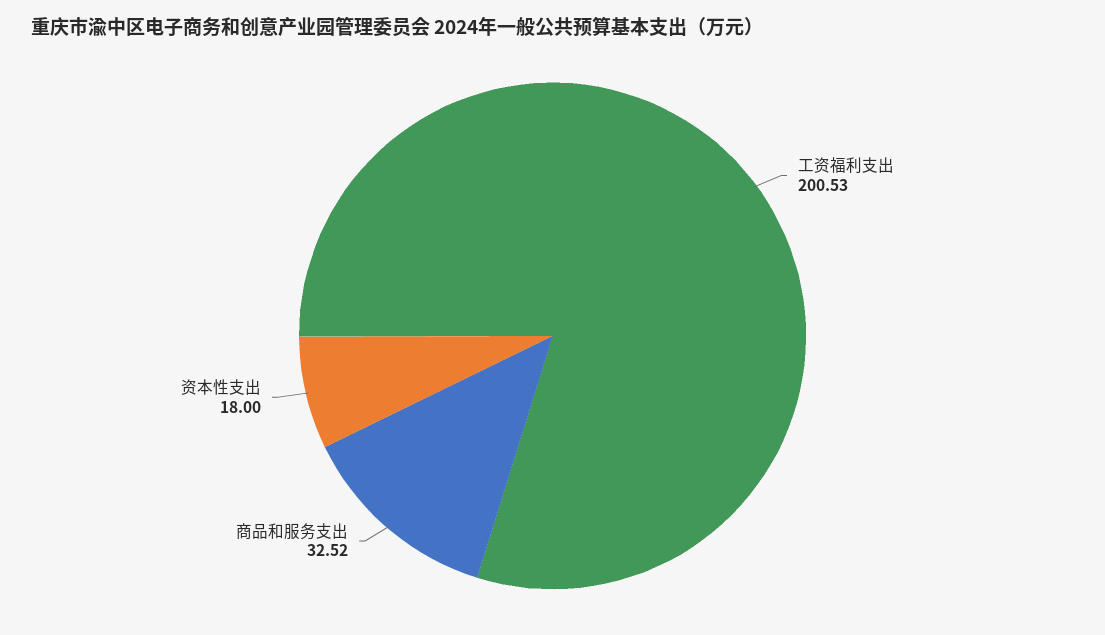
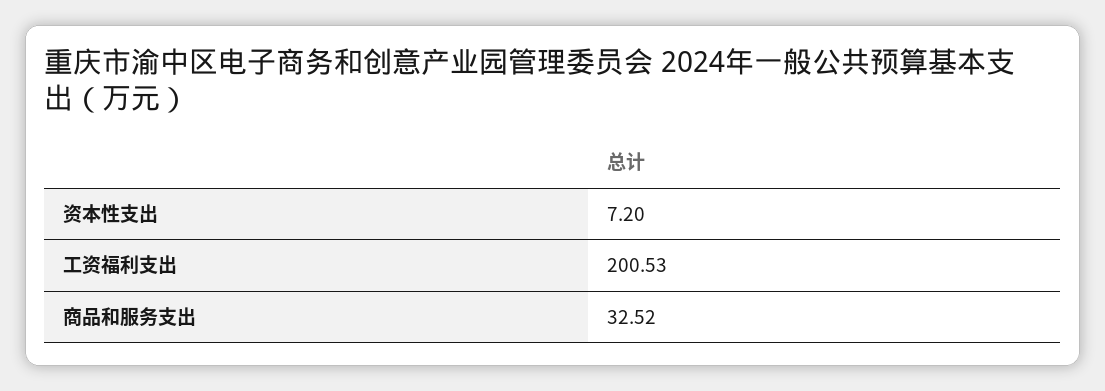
资本性支出: 18 -> 7.2

